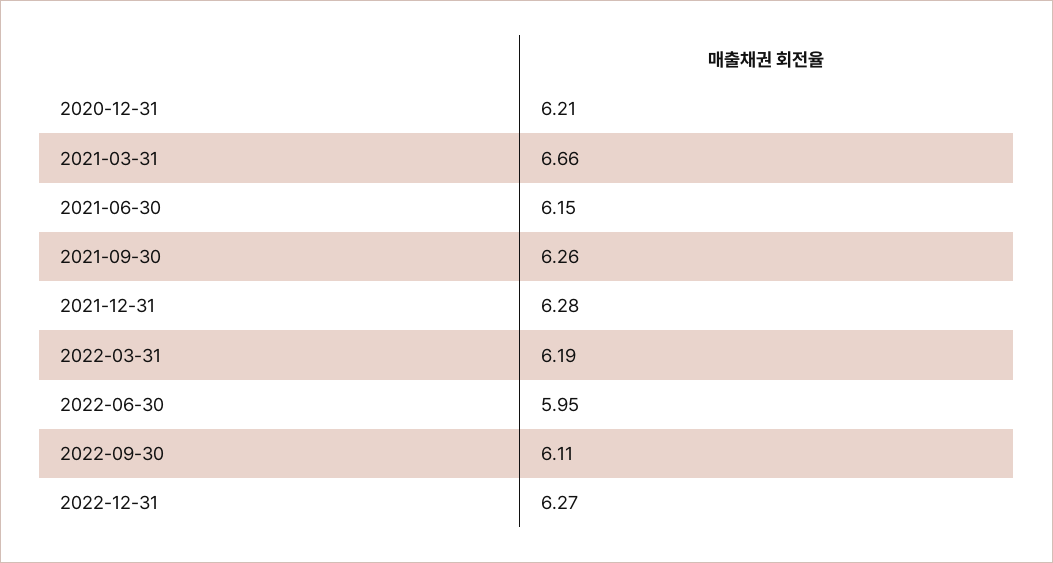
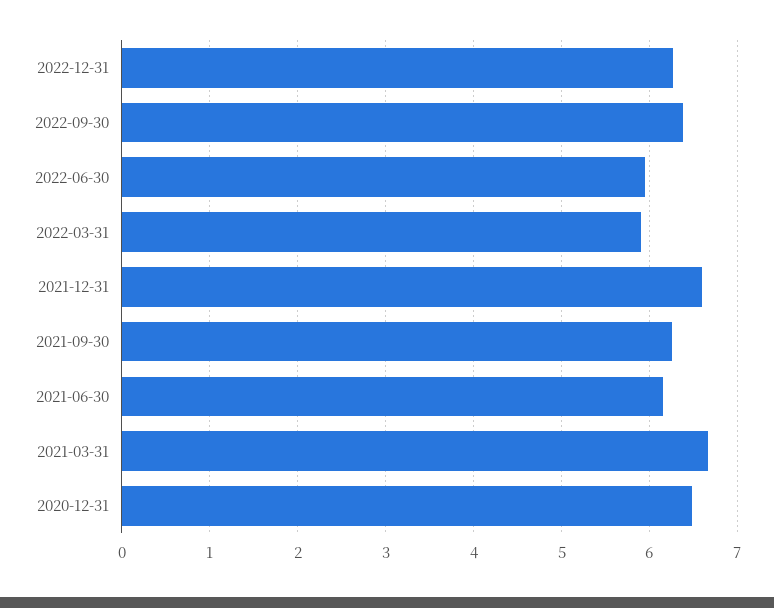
2020-12-31: 6.21 -> 6.5
2021-12-31: 6.28 -> 6.6
2022-03-31: 6.19 -> 5.9
2022-09-30: 6.11 -> 6.4

